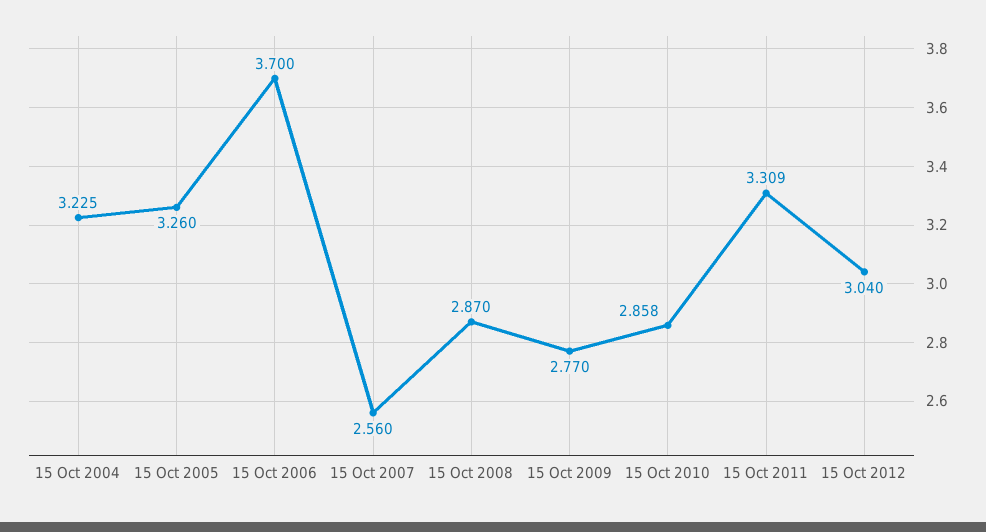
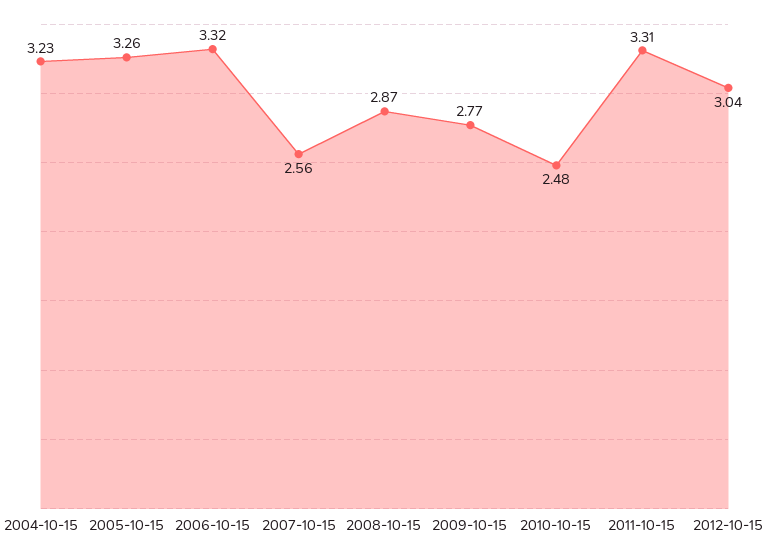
15 Oct 2006: 3.7 -> 3.32
15 Oct 2010: 2.858 -> 2.48

